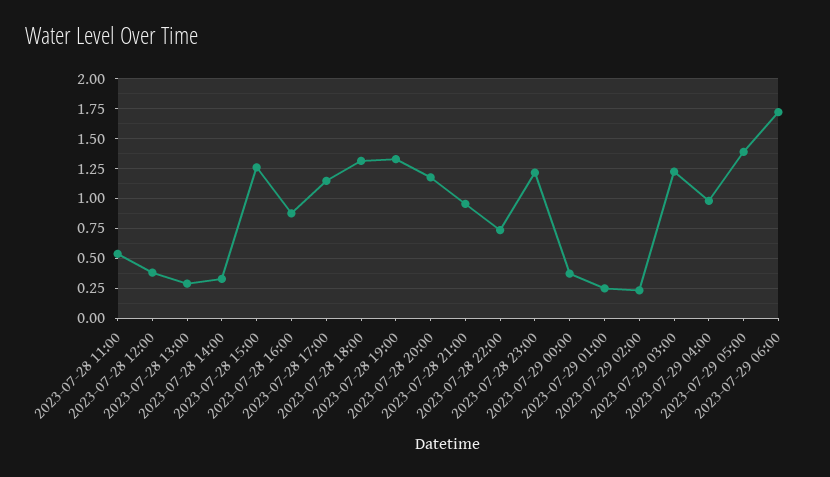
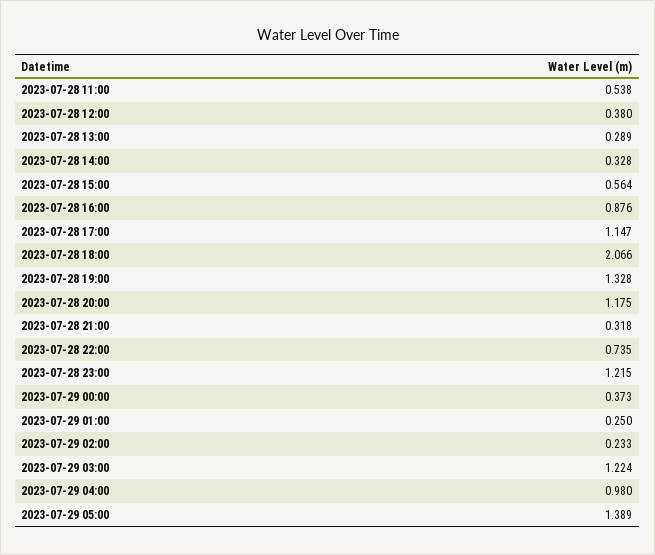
2023-07-28 15:00: 1.25 -> 0.564
2023-07-28 18:00: 1.25 -> 2.066
2023-07-28 21:00: 1 -> 0.318
2023-07-29 06:00: 1.75 -> none

